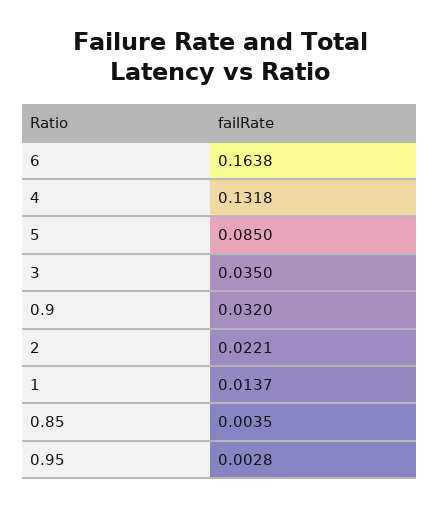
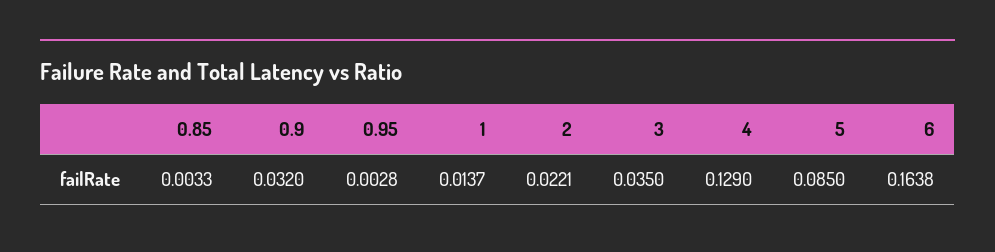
4: 0.1318 -> 0.129
0.85: 0.0035 -> 0.0033

